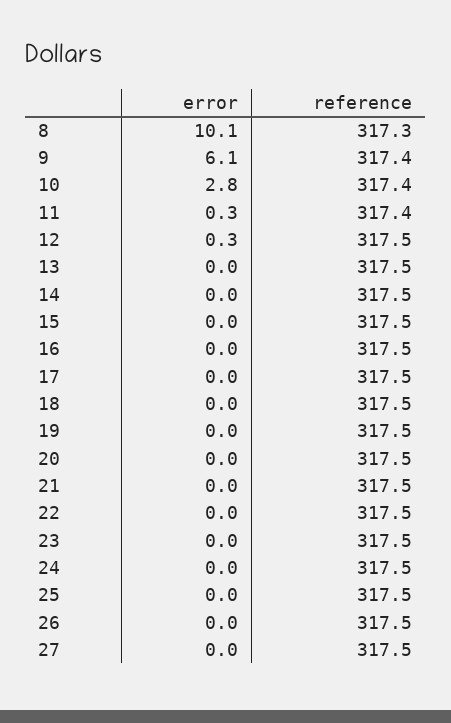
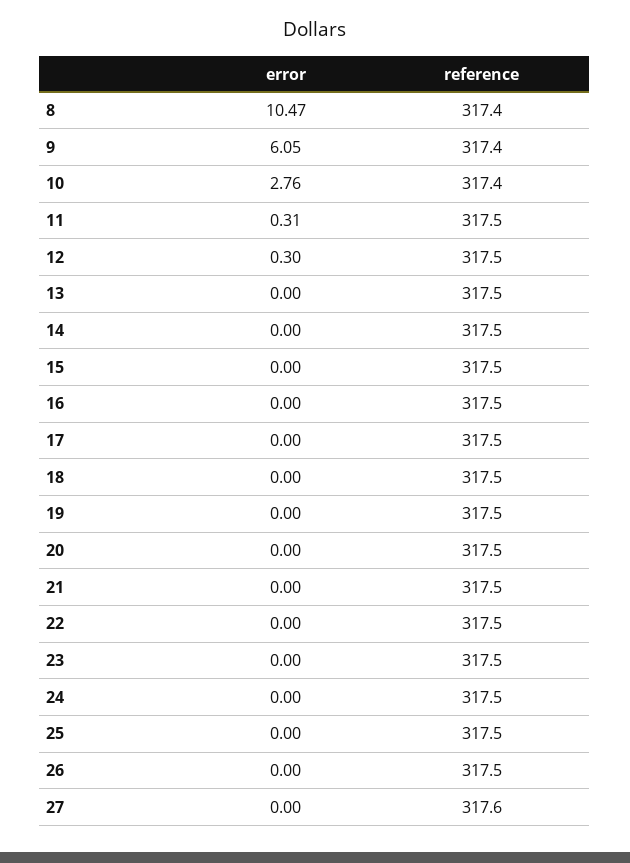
error, 8: 10.1 -> 10.47
reference, 8: 317.3 -> 317.4
reference, 11: 317.4 -> 317.5
reference, 27: 317.5 -> 317.6

